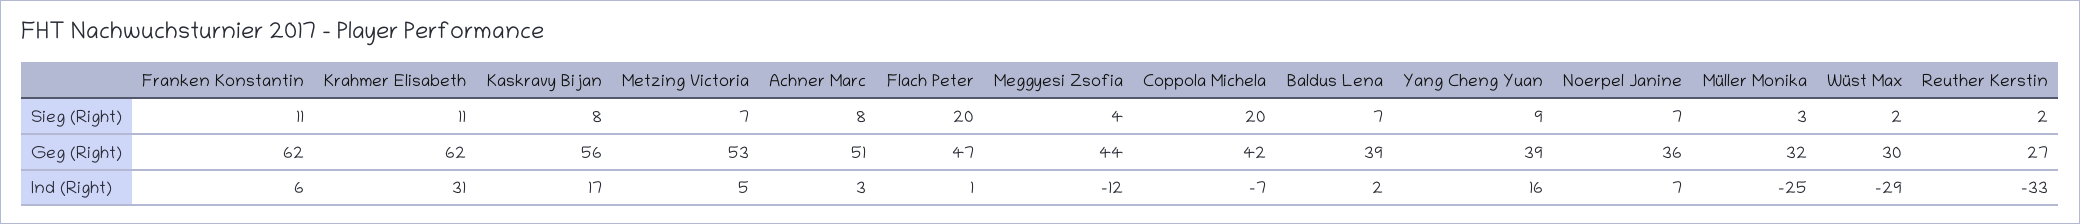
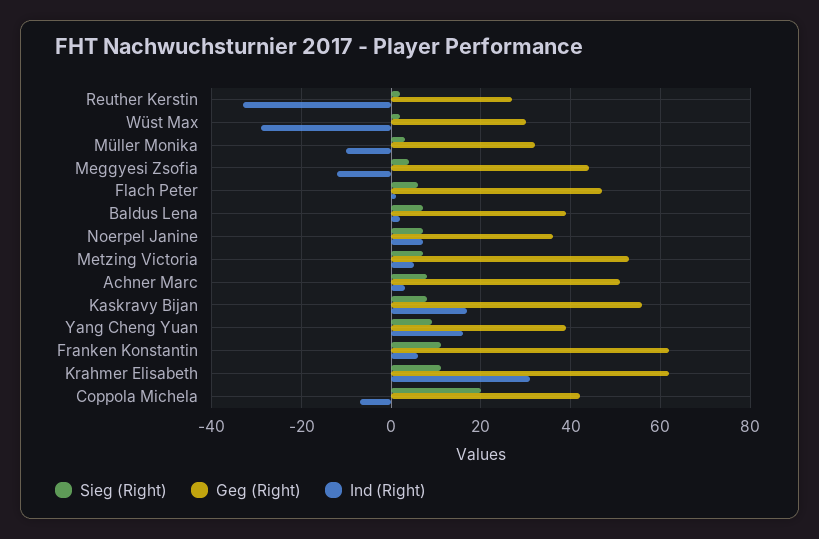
Sieg (Right), Flach Peter: 20 -> 5
Ind (Right), Müller Monika: -25 -> -10

